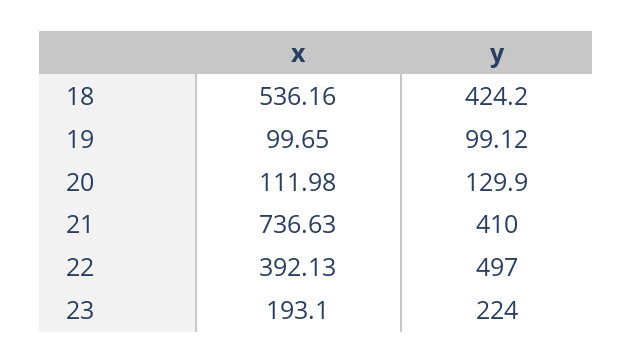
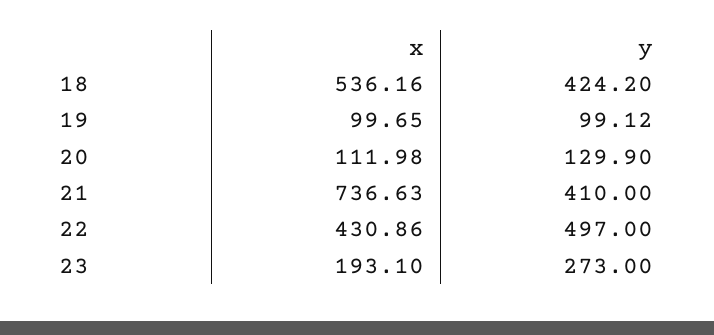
x, 22: 392.13 -> 430.86
y, 23: 224 -> 273

